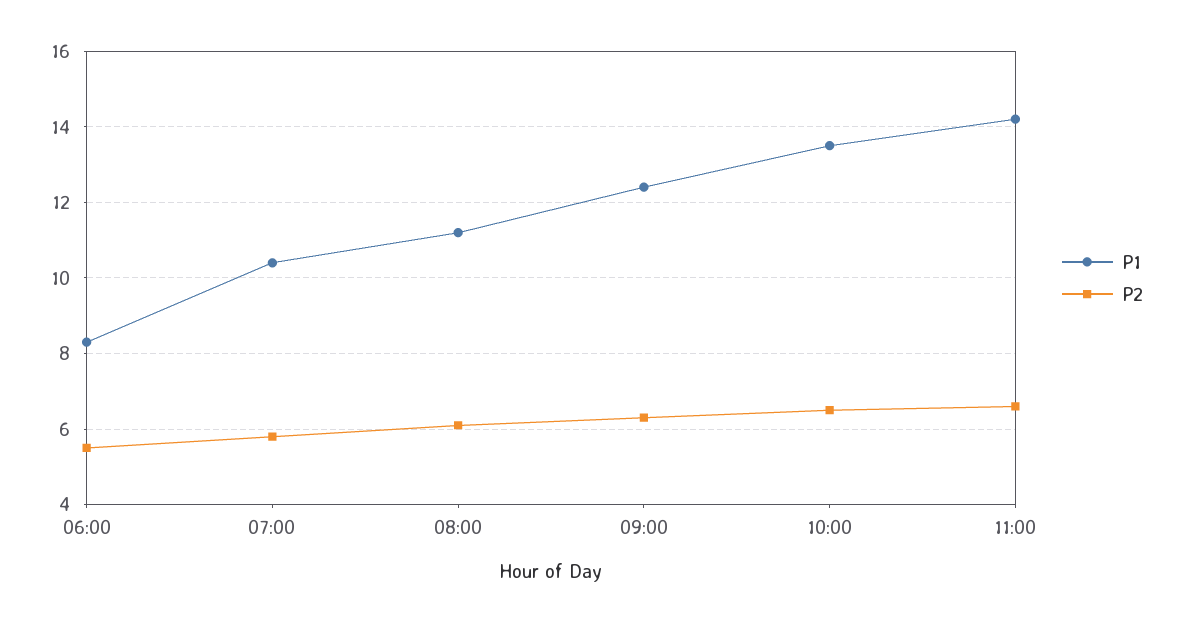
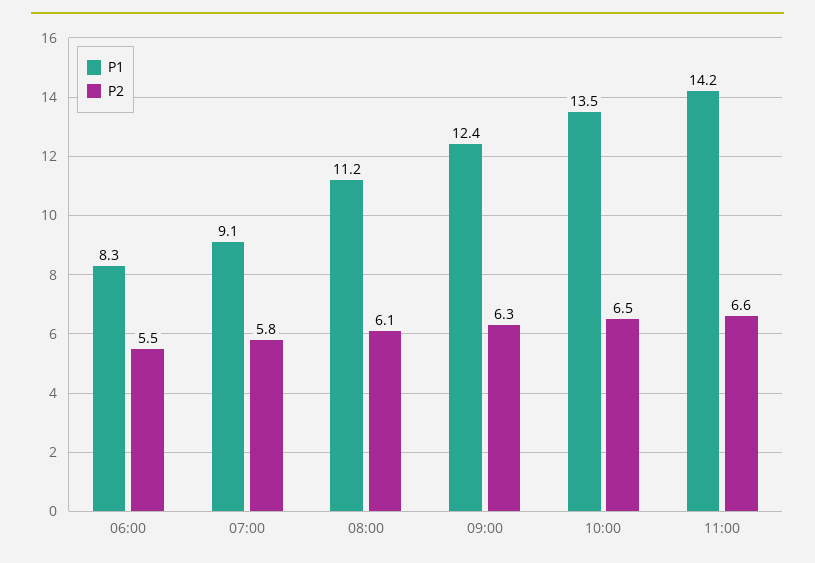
P1, 07:00: 10.5 -> 9.1

